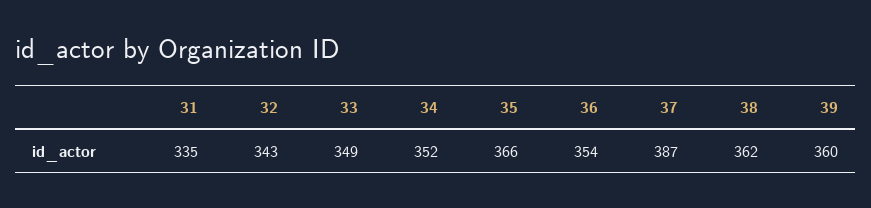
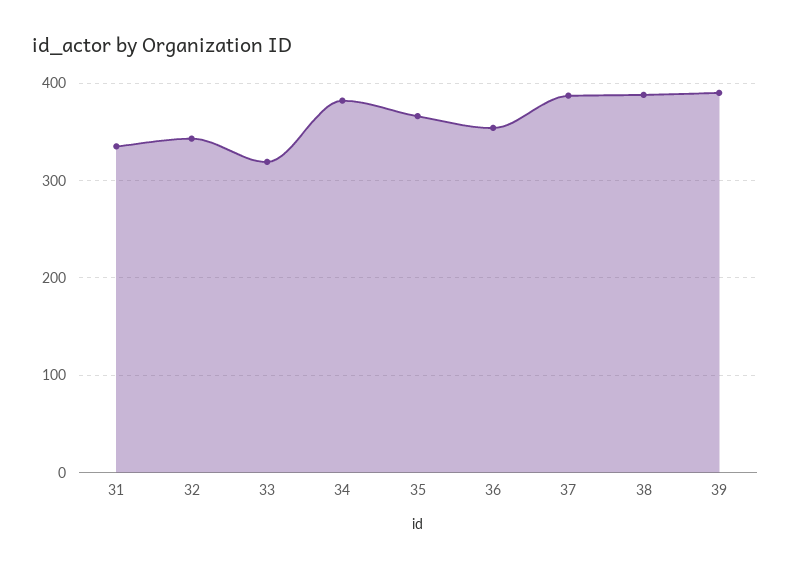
33: 349 -> 320
34: 352 -> 380
38: 362 -> 390
39: 360 -> 390

